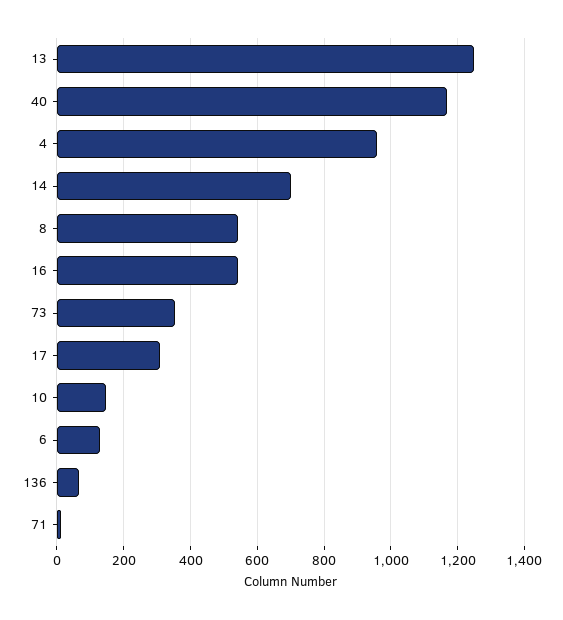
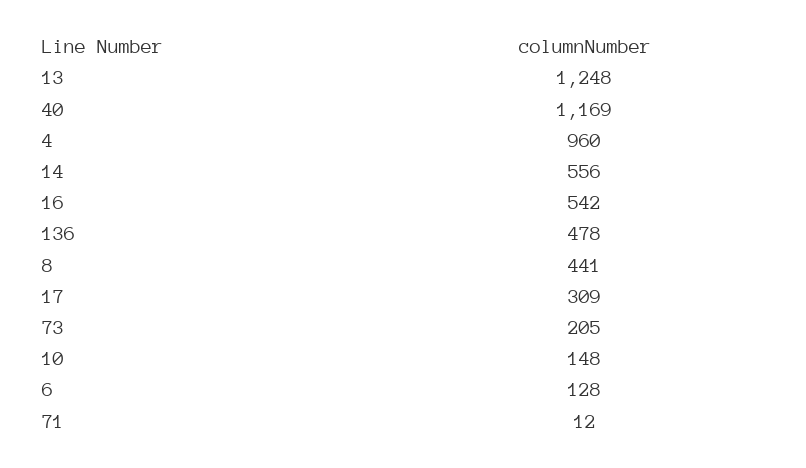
14: 700 -> 556
8: 540 -> 441
73: 360 -> 205
136: 60 -> 478

